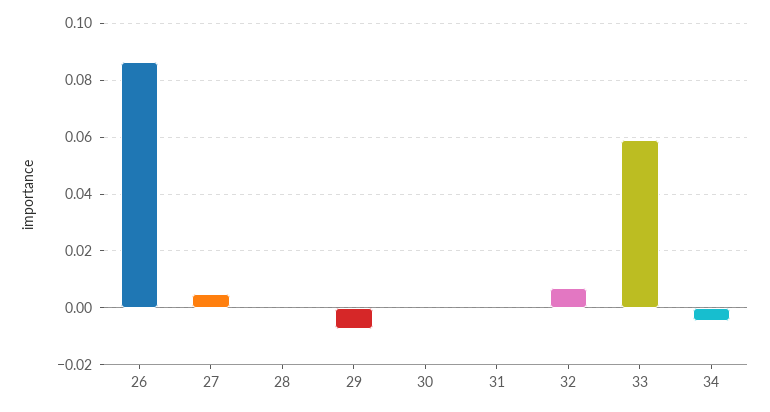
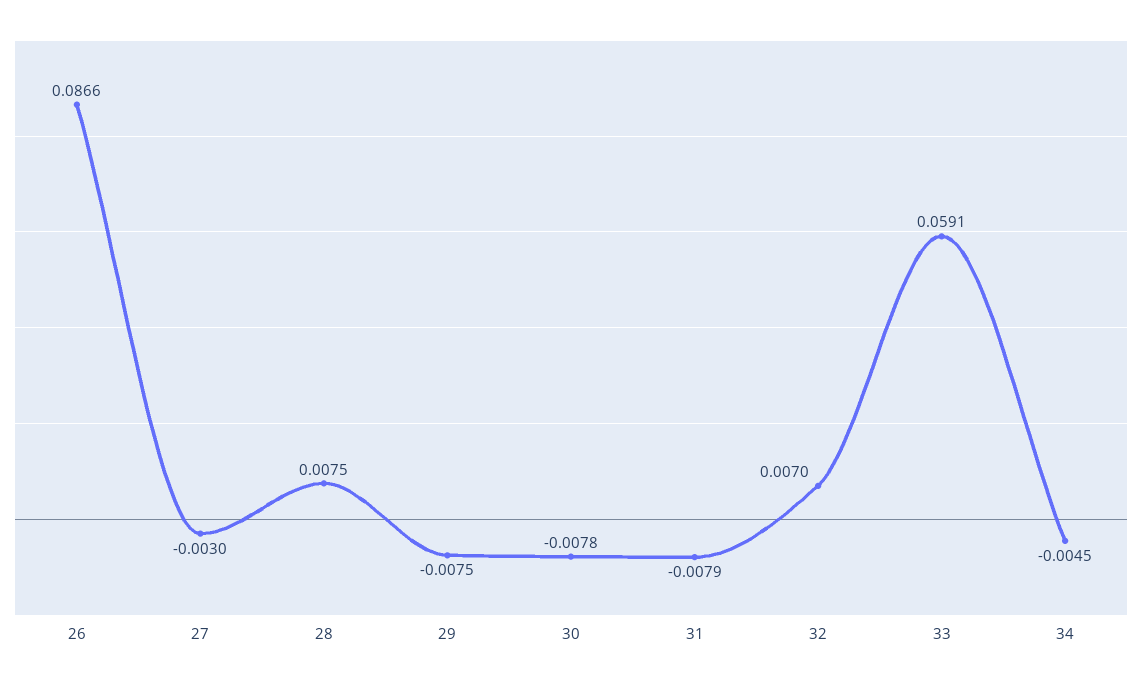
27: 0.005 -> -0.003
28: 0 -> 0.0075
30: 0 -> -0.0078
31: 0 -> -0.0079

